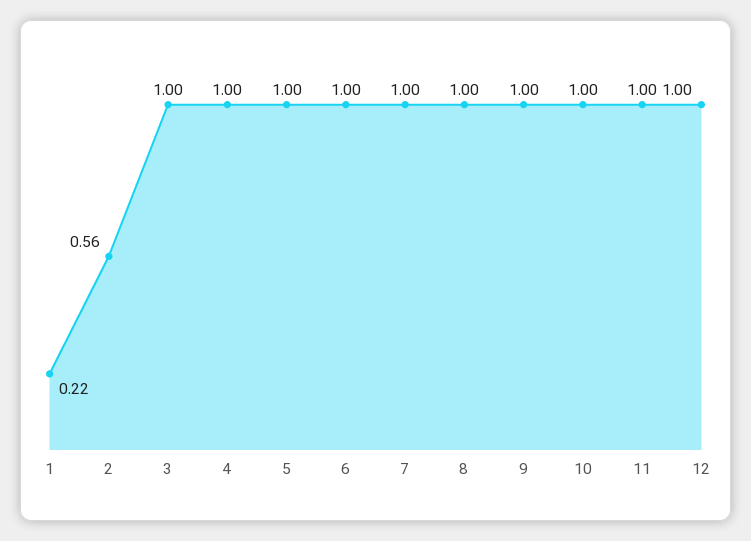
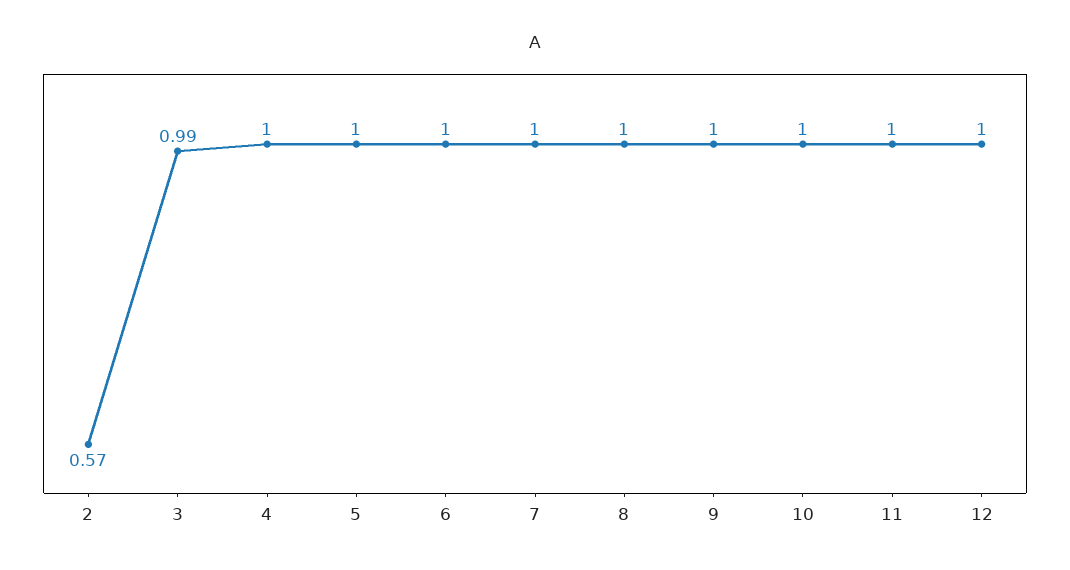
1: 0.22 -> none
2: 0.56 -> 0.57
3: 1 -> 0.99

